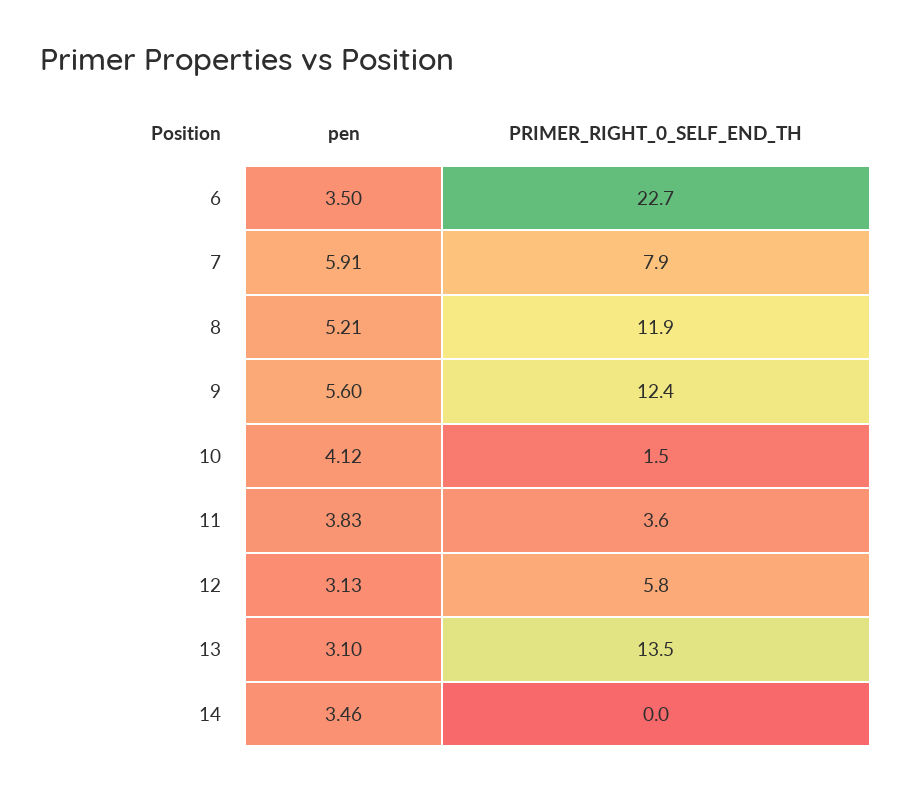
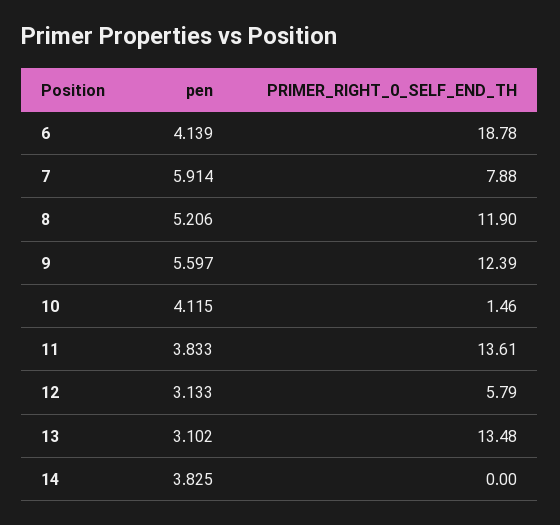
pen, 6: 3.5 -> 4.139
PRIMER_RIGHT_0_SELF_END_TH, 6: 22.7 -> 18.78
PRIMER_RIGHT_0_SELF_END_TH, 11: 3.6 -> 13.61
pen, 14: 3.46 -> 3.825

